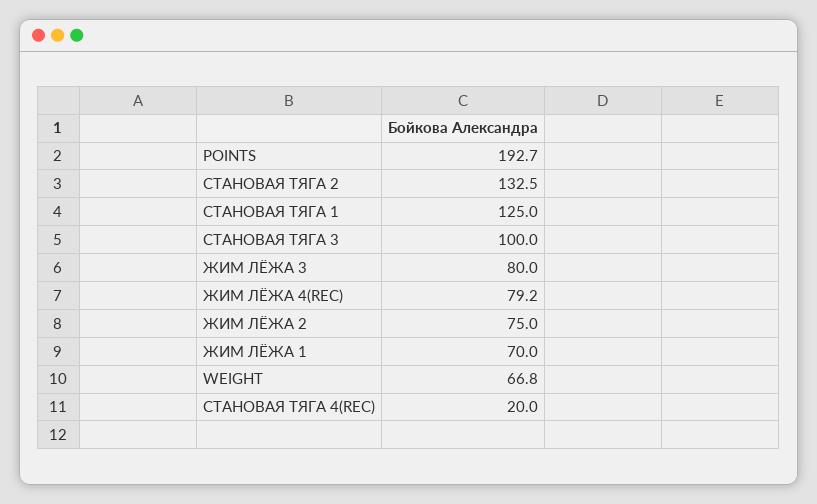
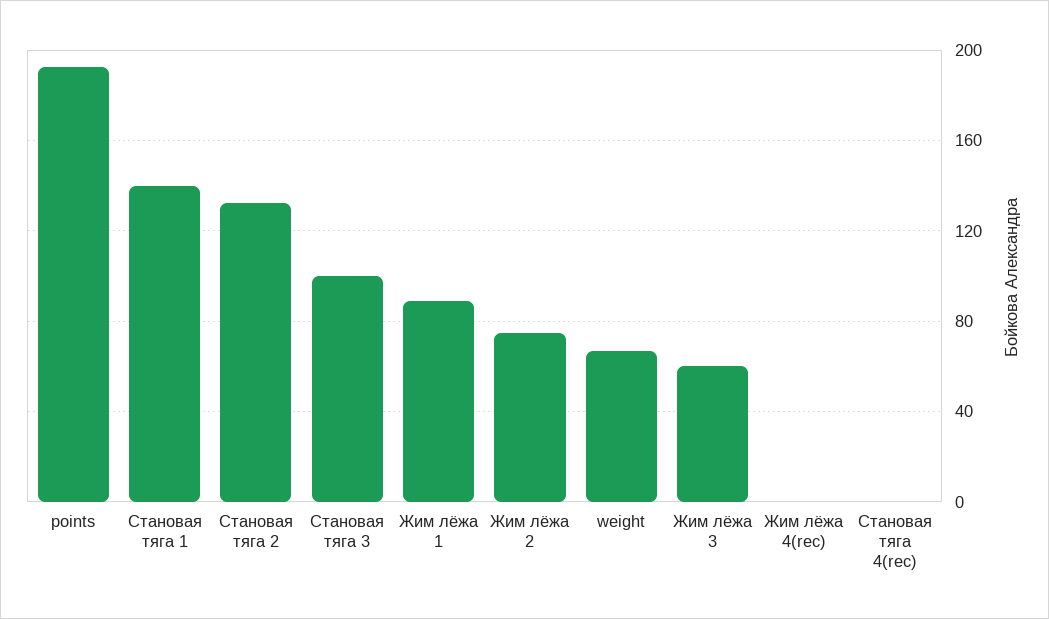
СТАНОВАЯ ТЯГА 1: 125 -> 140
ЖИМ ЛЁЖА 3: 80 -> 60
ЖИМ ЛЁЖА 4(REC): 79.2 -> 0
ЖИМ ЛЁЖА 1: 70 -> 90
СТАНОВАЯ ТЯГА 4(REC): 20 -> 0

